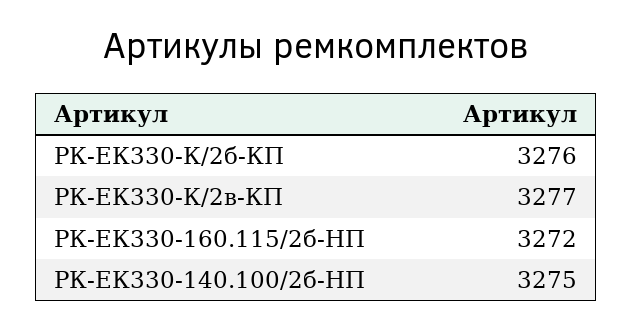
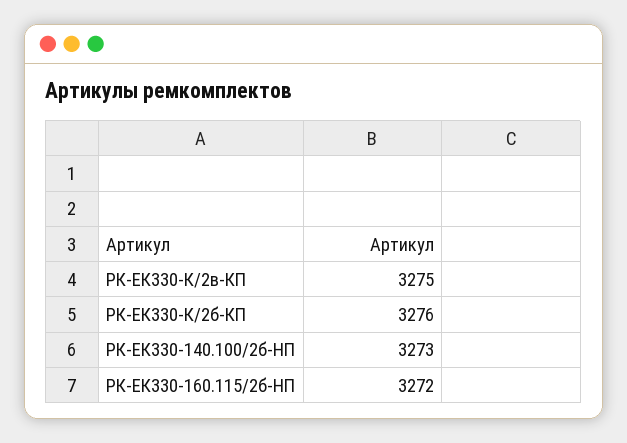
РК-ЕК330-К/2в-КП: 3277 -> 3275
РК-ЕК330-140.100/2б-HП: 3275 -> 3273

